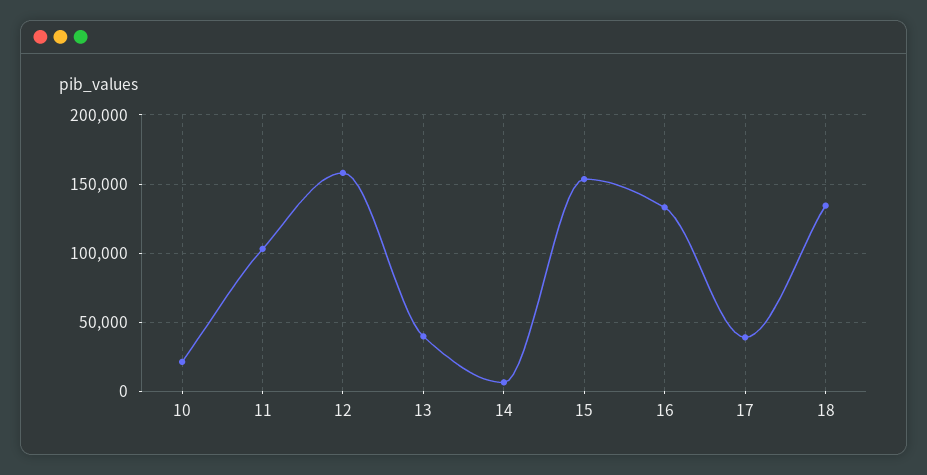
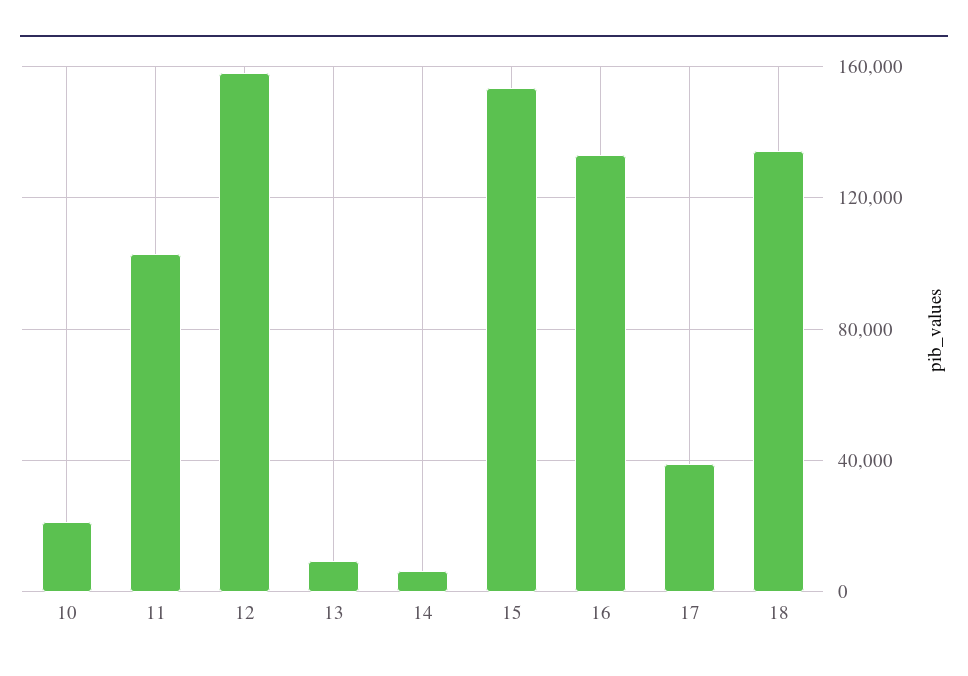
13: 40000 -> 10000

